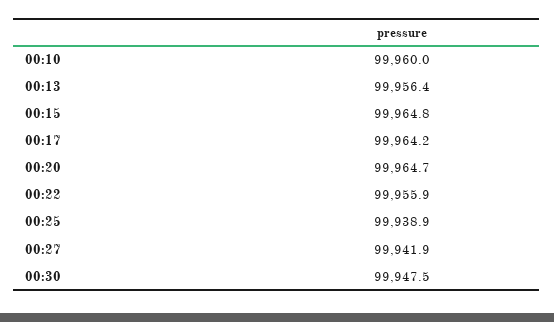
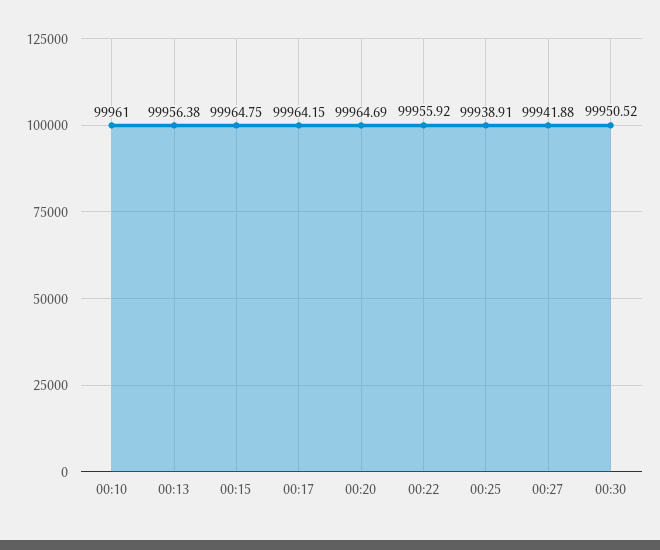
00:10: 99960 -> 99961
00:30: 99947.5 -> 99950.52

